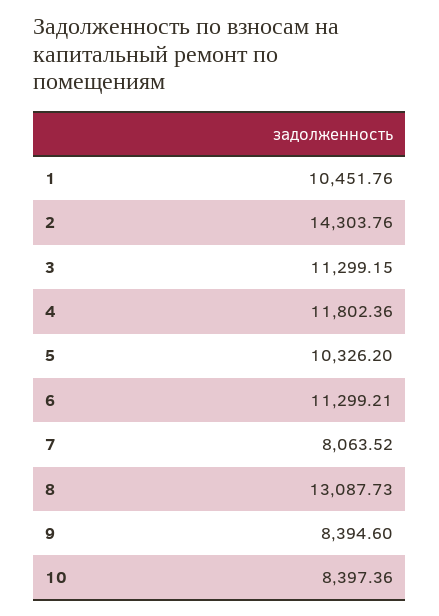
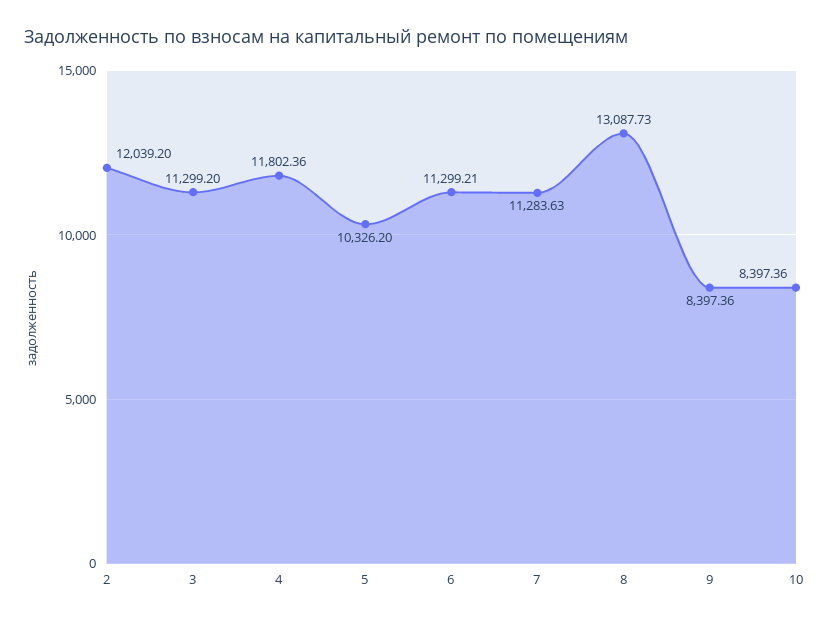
1: 10451.76 -> none
2: 14303.76 -> 12039.2
3: 11299.15 -> 11299.2
7: 8063.52 -> 11283.63
9: 8394.6 -> 8397.36

